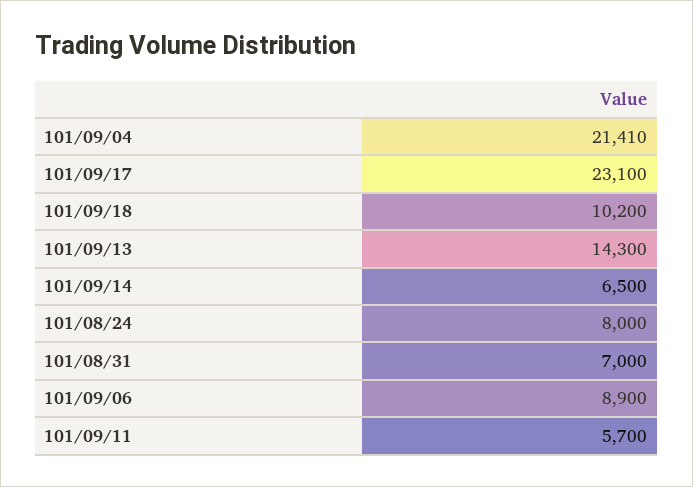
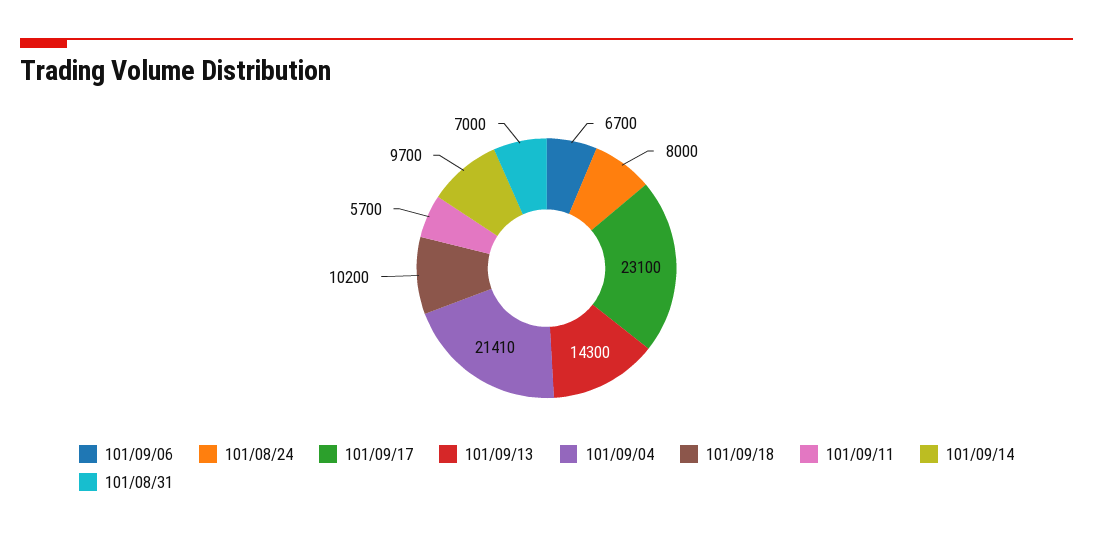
101/09/14: 6500 -> 9700
101/09/06: 8900 -> 6700

